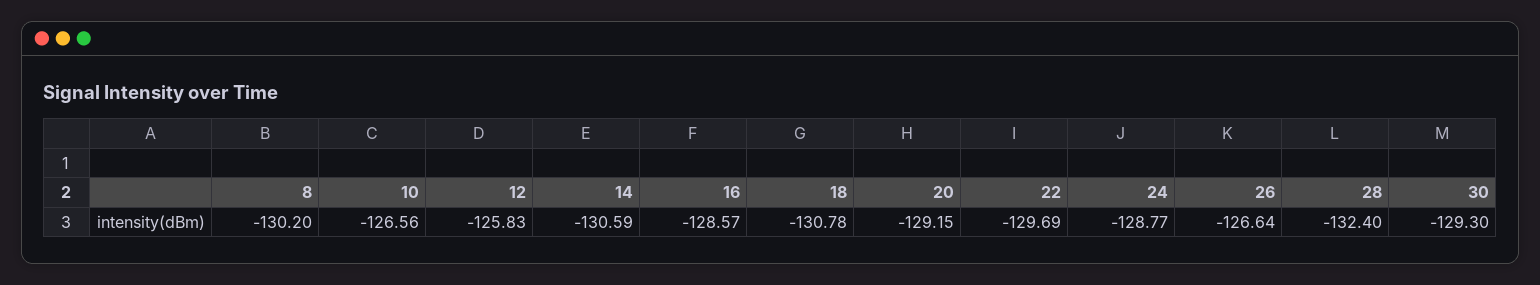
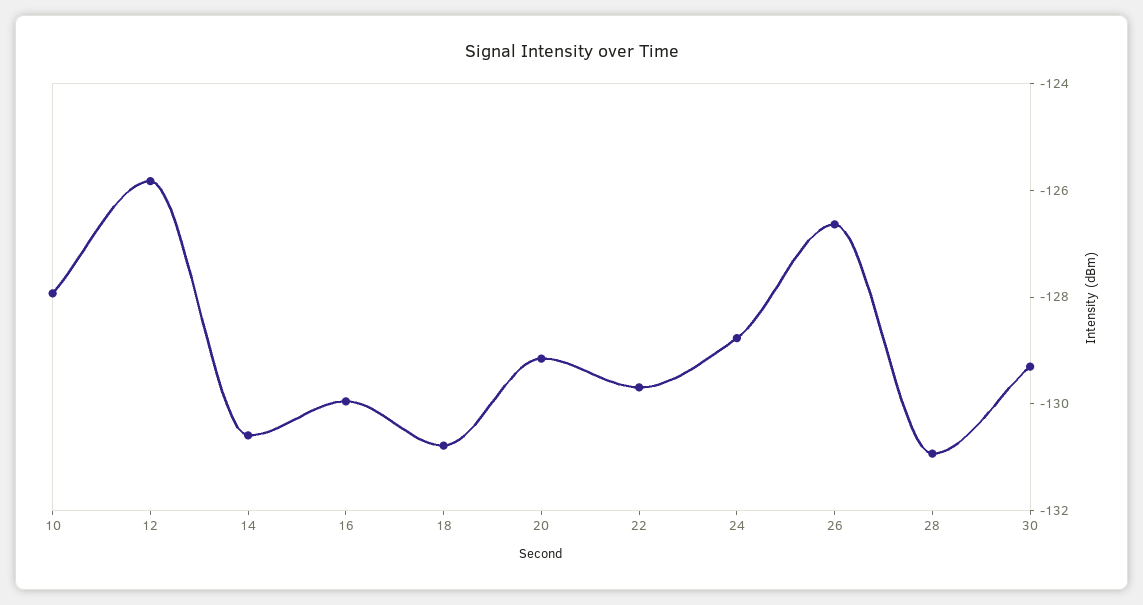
8: -130.2 -> none
10: -126.56 -> -128
16: -128.57 -> -130
28: -132.4 -> -131

